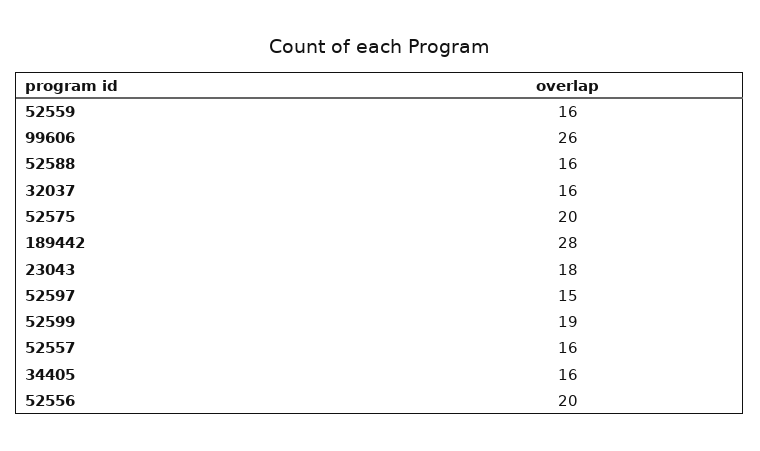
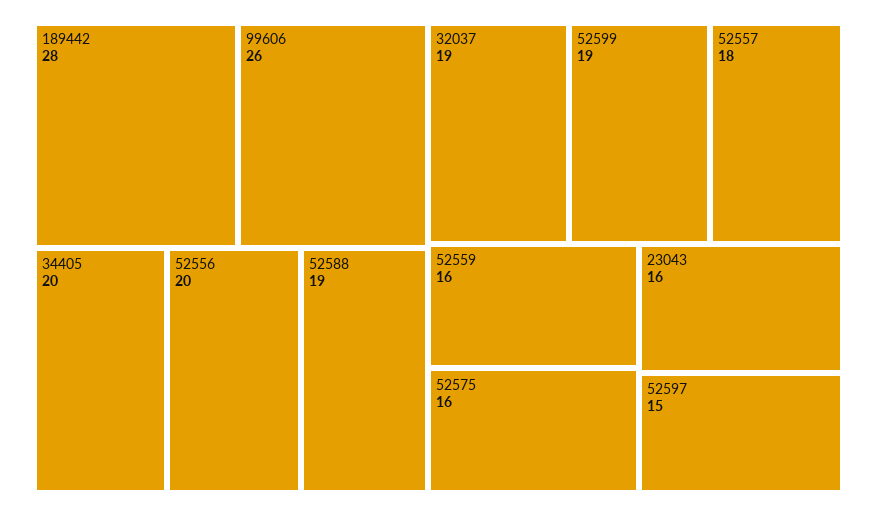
52588: 16 -> 19
32037: 16 -> 19
52575: 20 -> 16
23043: 18 -> 16
52557: 16 -> 18
34405: 16 -> 20

